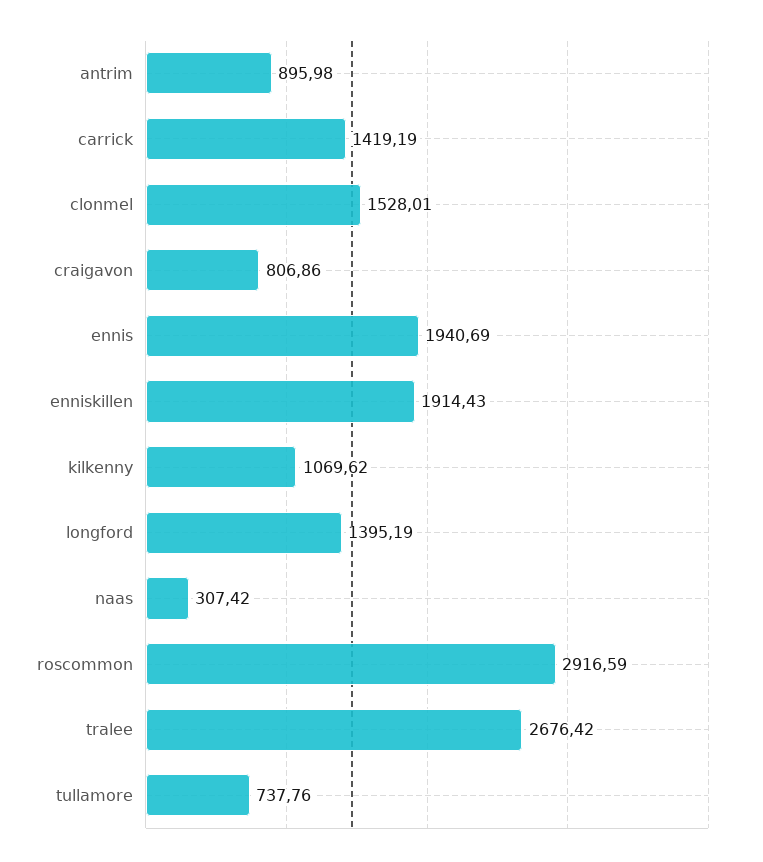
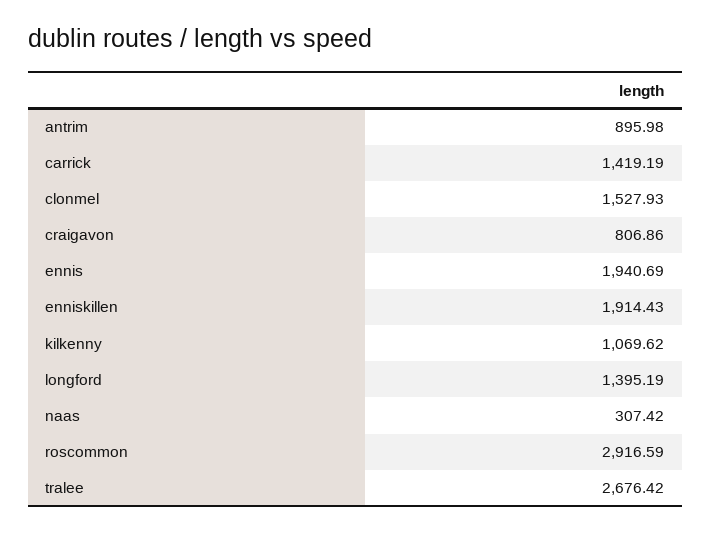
clonmel: 1528.01 -> 1527.93
tullamore: 737.76 -> none

